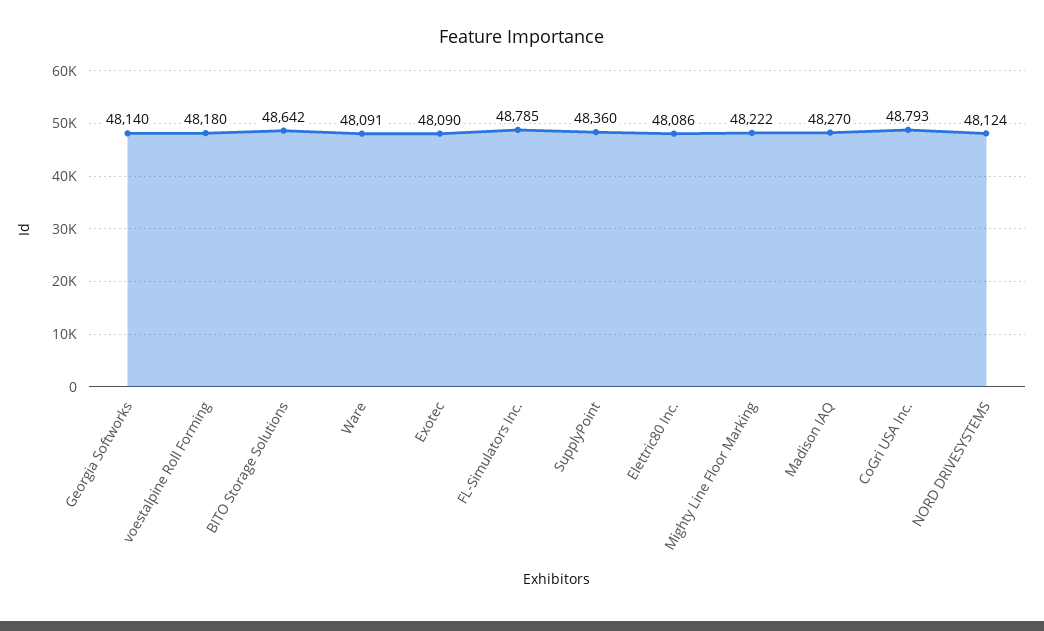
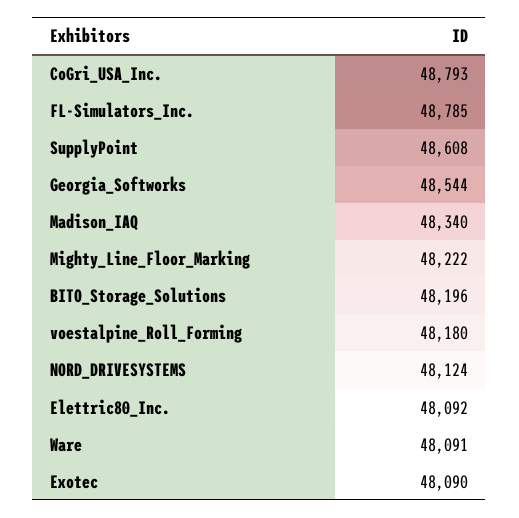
Georgia Softworks: 48140 -> 48544
BITO Storage Solutions: 48642 -> 48196
SupplyPoint: 48360 -> 48608
Elettric80 Inc.: 48086 -> 48092
Madison IAQ: 48270 -> 48340

